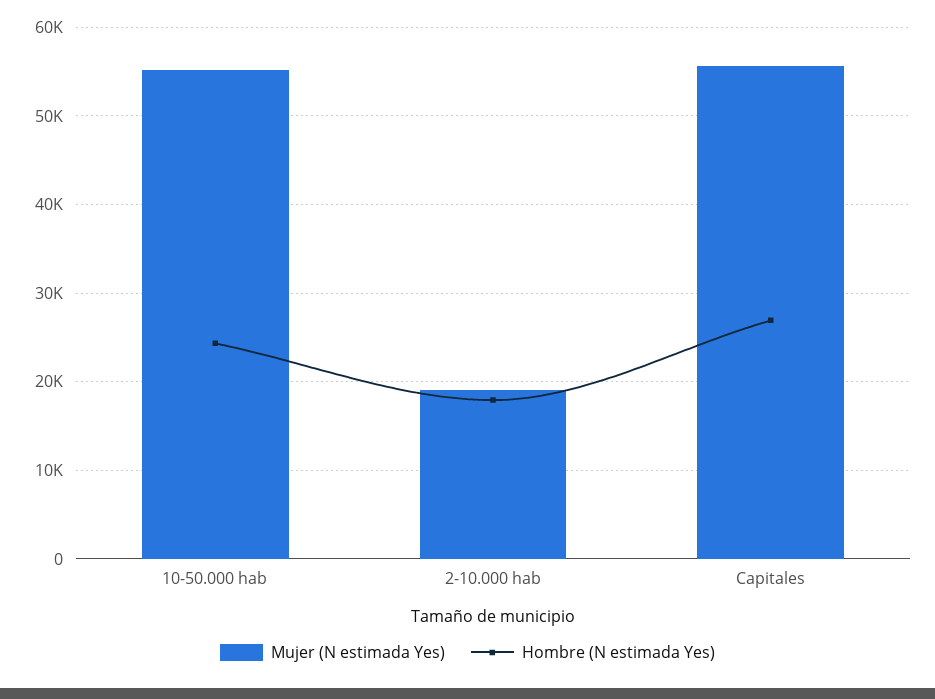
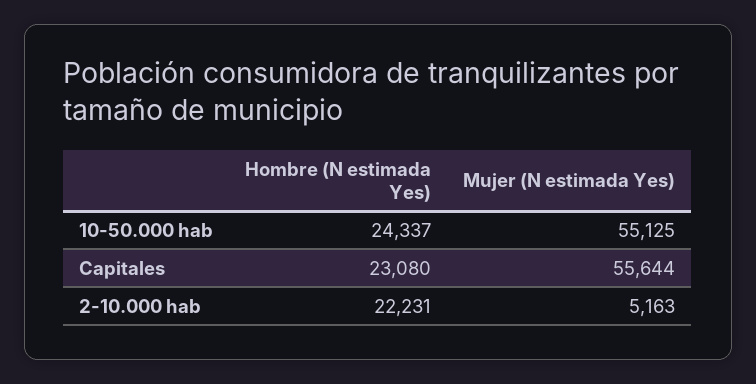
Mujer (N estimada Yes), 2-10.000 hab: 19000 -> 5163
Hombre (N estimada Yes), 2-10.000 hab: 18000 -> 22231
Hombre (N estimada Yes), Capitales: 27000 -> 23080

